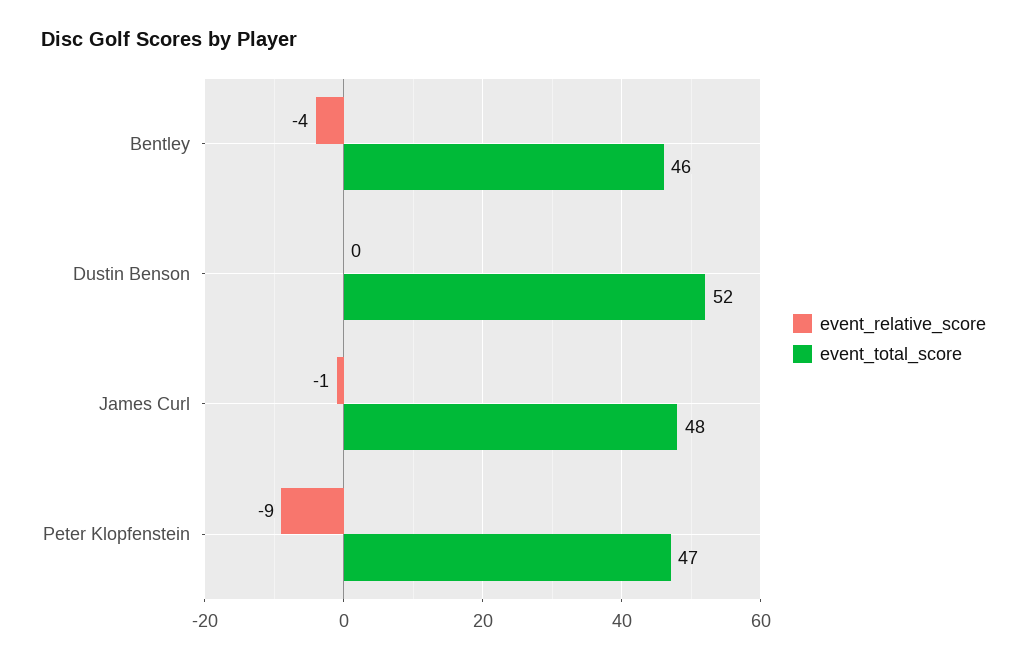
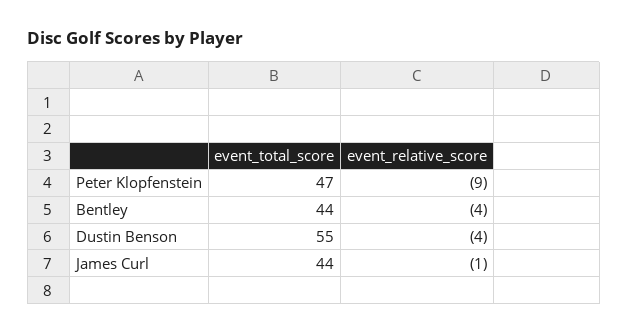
event_total_score, Bentley: 46 -> 44
event_relative_score, Dustin Benson: 0 -> -4
event_total_score, Dustin Benson: 52 -> 55
event_total_score, James Curl: 48 -> 44

